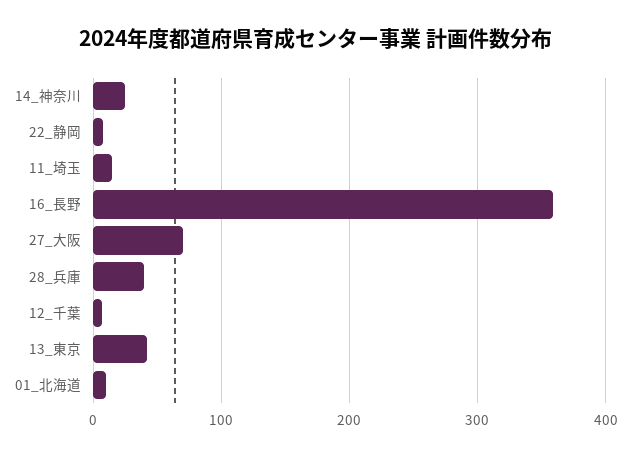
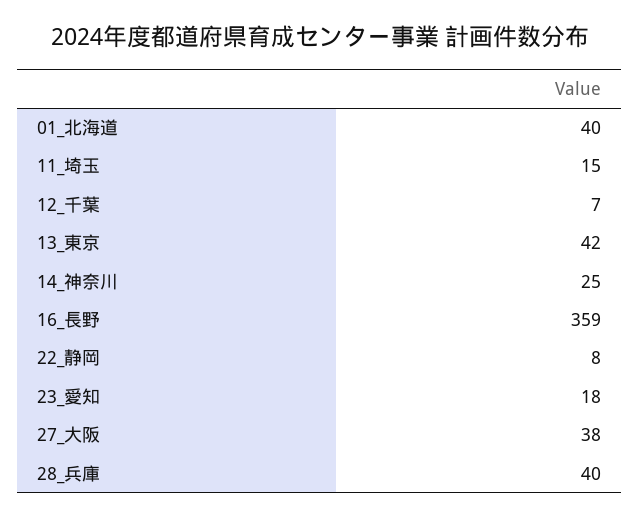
27_大阪: 70 -> 38
01_北海道: 10 -> 40
23_愛知: none -> 18

